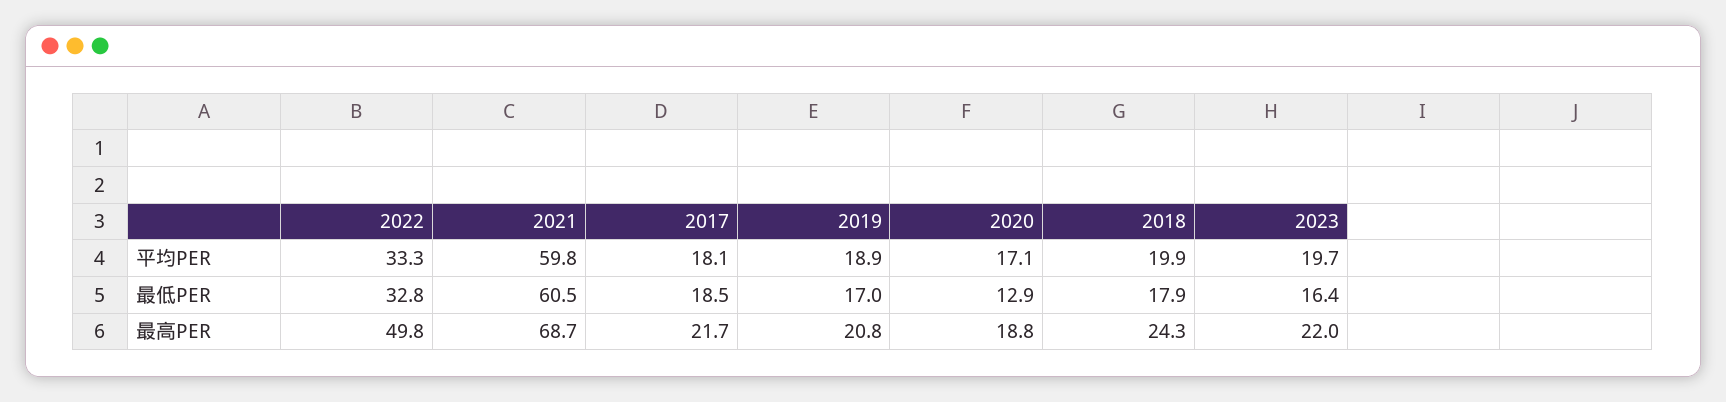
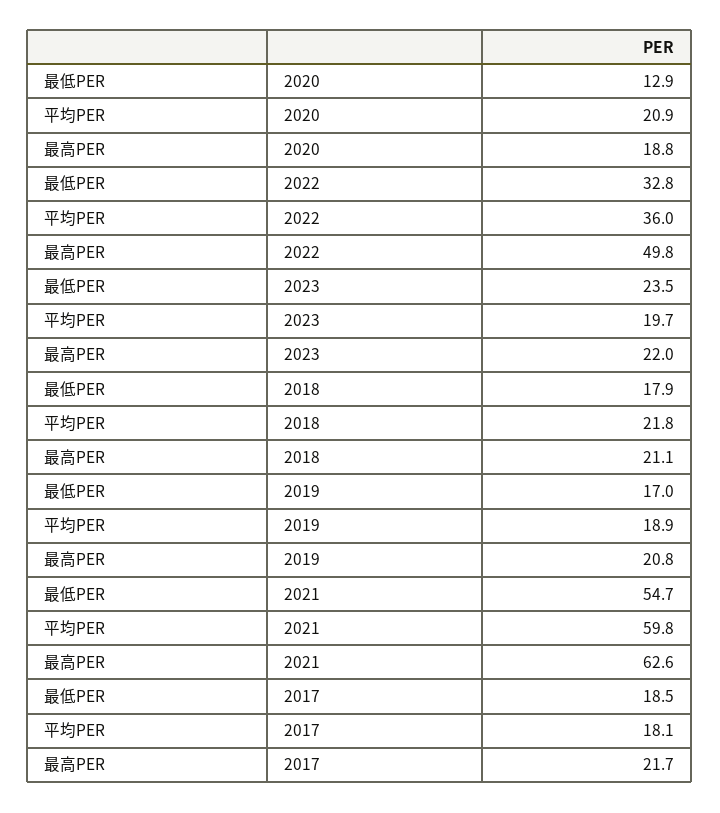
2022, 平均PER: 33.3 -> 36
2020, 平均PER: 17.1 -> 20.9
2018, 平均PER: 19.9 -> 21.8
2021, 最低PER: 60.5 -> 54.7
2023, 最低PER: 16.4 -> 23.5
2021, 最高PER: 68.7 -> 62.6
2018, 最高PER: 24.3 -> 21.1

